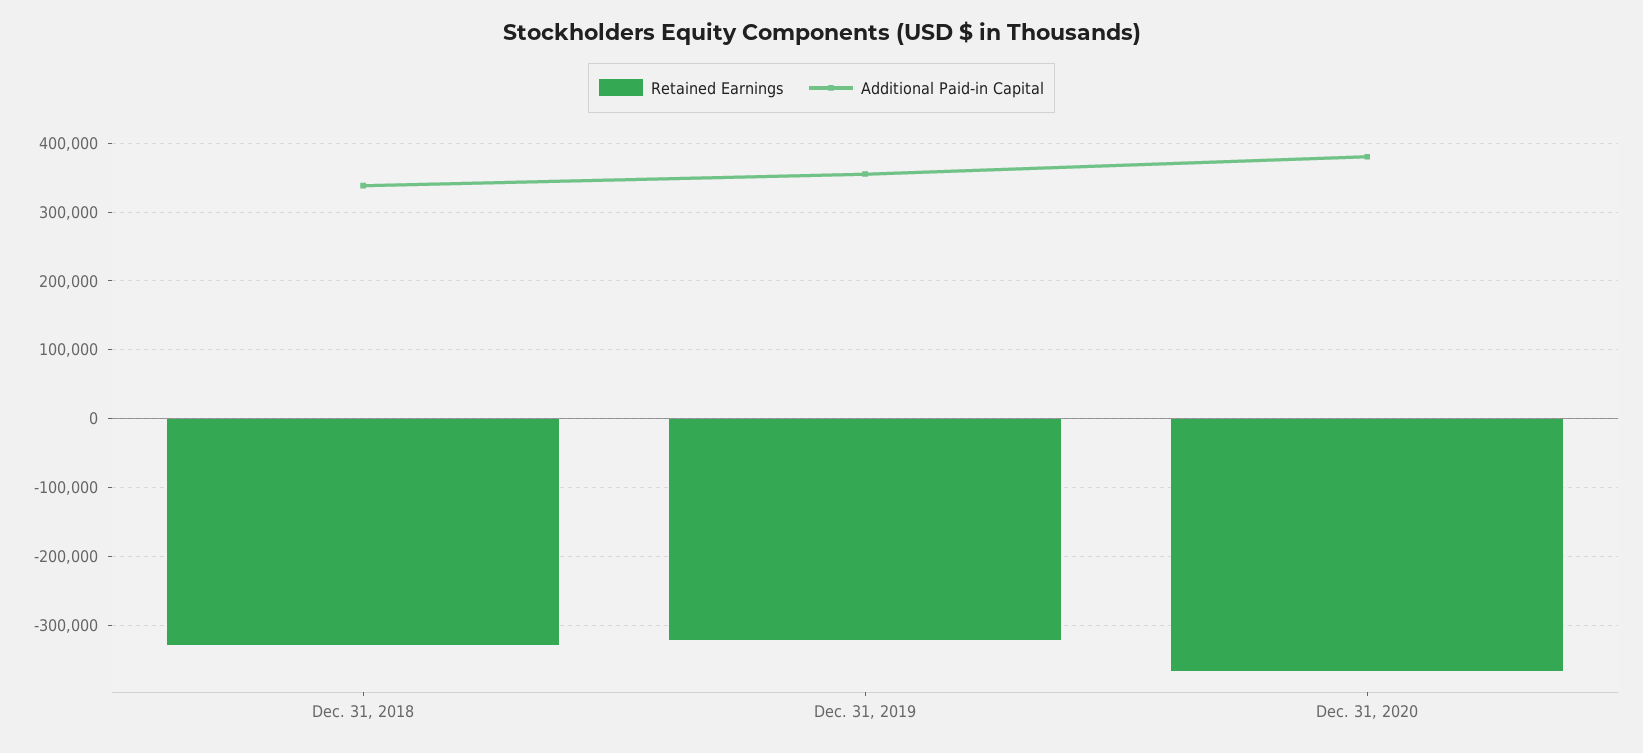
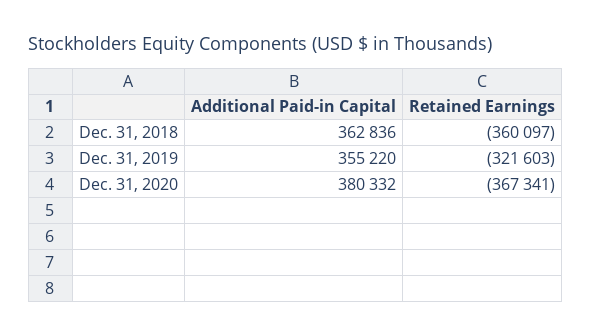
Retained Earnings, Dec. 31, 2018: -330000 -> -360097
Additional Paid-in Capital, Dec. 31, 2018: 340000 -> 362836

